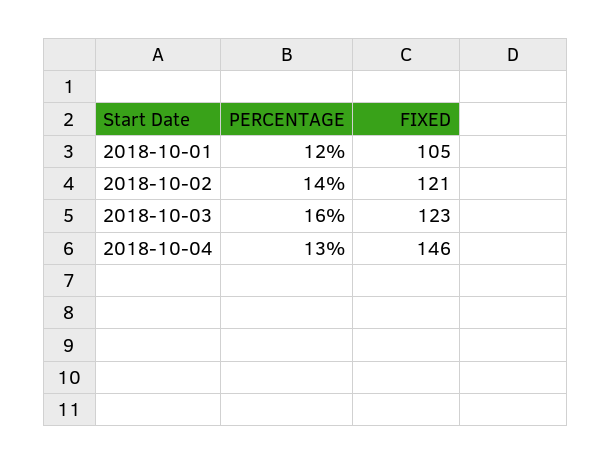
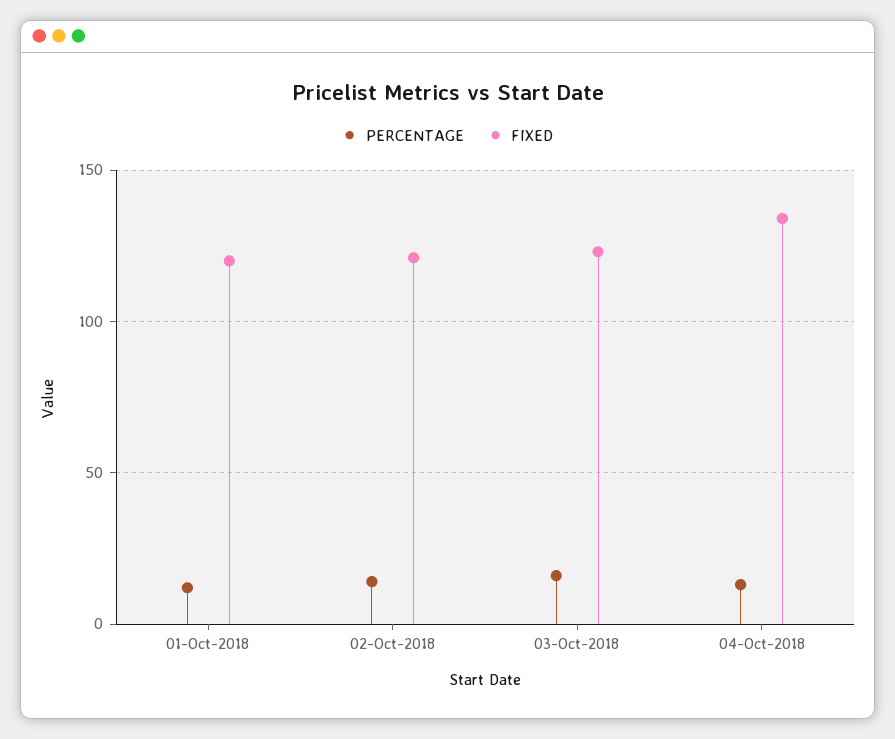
FIXED, 2018-10-01: 105 -> 120
FIXED, 2018-10-04: 146 -> 135

